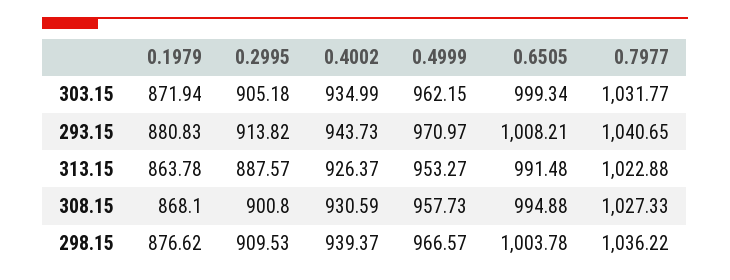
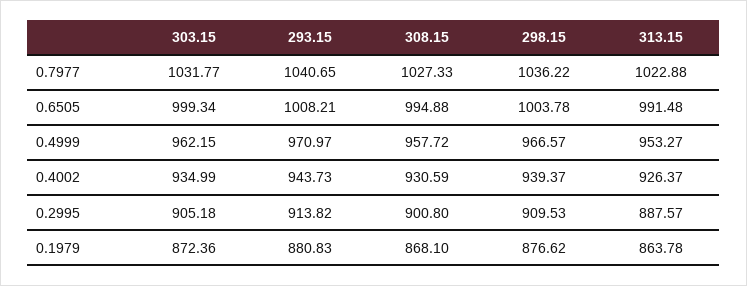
0.1979, 303.15: 871.94 -> 872.36
0.4999, 308.15: 957.73 -> 957.72

